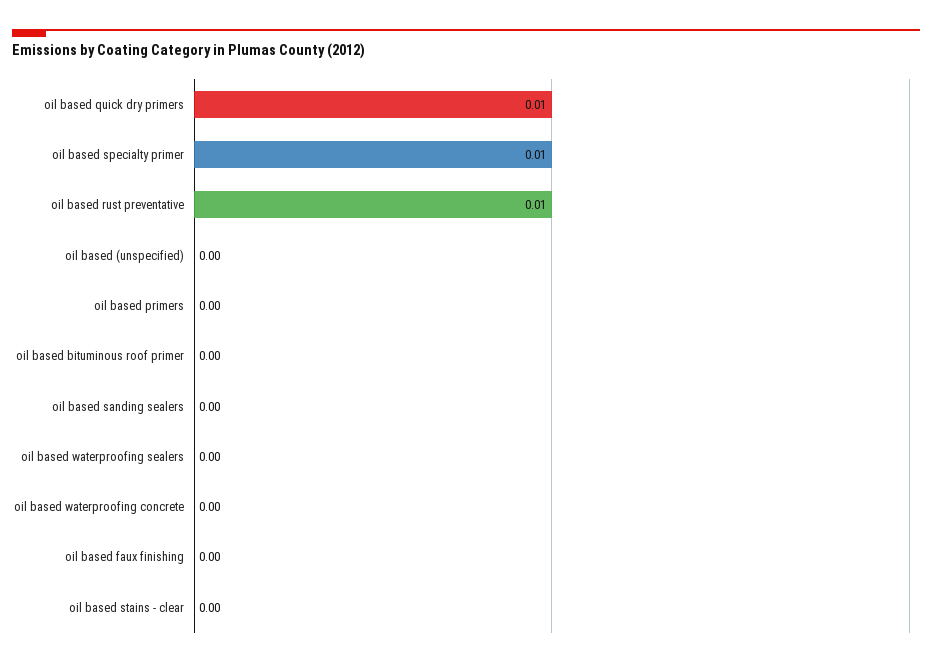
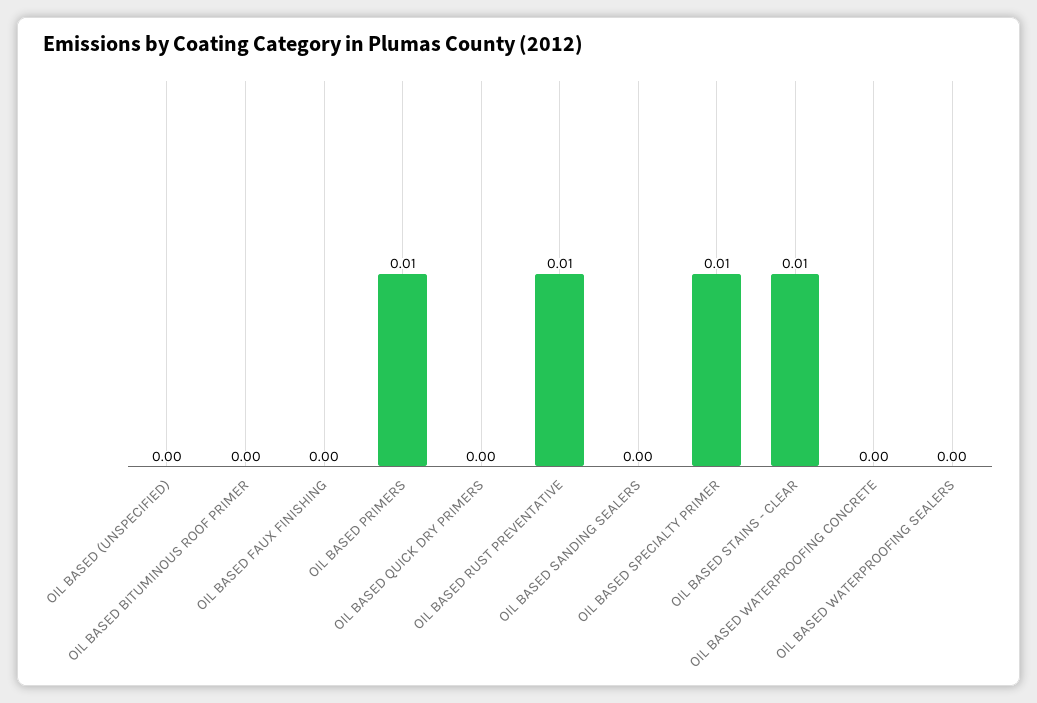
oil based quick dry primers: 0.01 -> 0
oil based primers: 0 -> 0.01
oil based stains - clear: 0 -> 0.01

